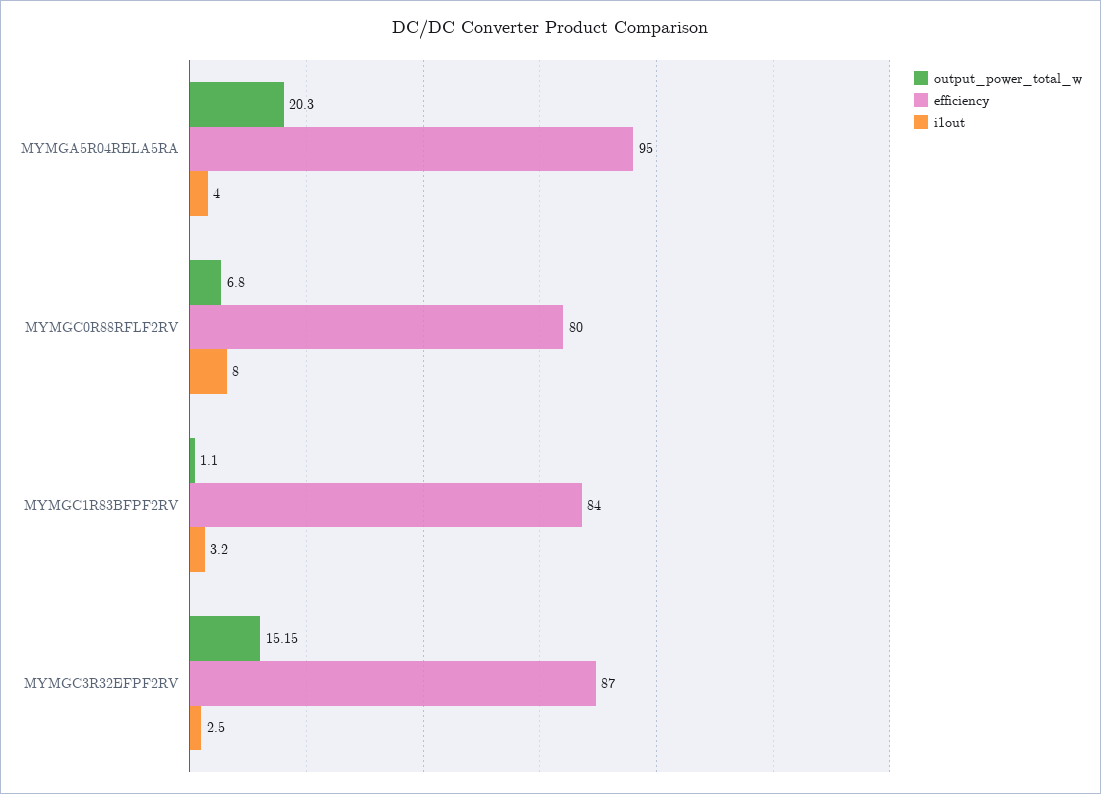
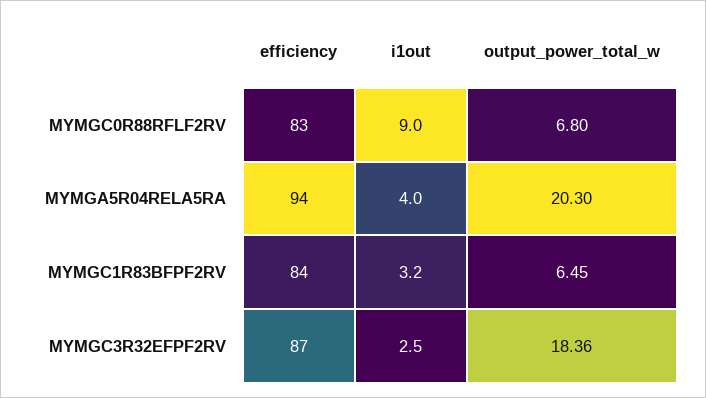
efficiency, MYMGA5R04RELA5RA: 95 -> 94
efficiency, MYMGC0R88RFLF2RV: 80 -> 83
i1out, MYMGC0R88RFLF2RV: 8 -> 9
output_power_total_w, MYMGC1R83BFPF2RV: 1.1 -> 6.45
output_power_total_w, MYMGC3R32EFPF2RV: 15.15 -> 18.36

